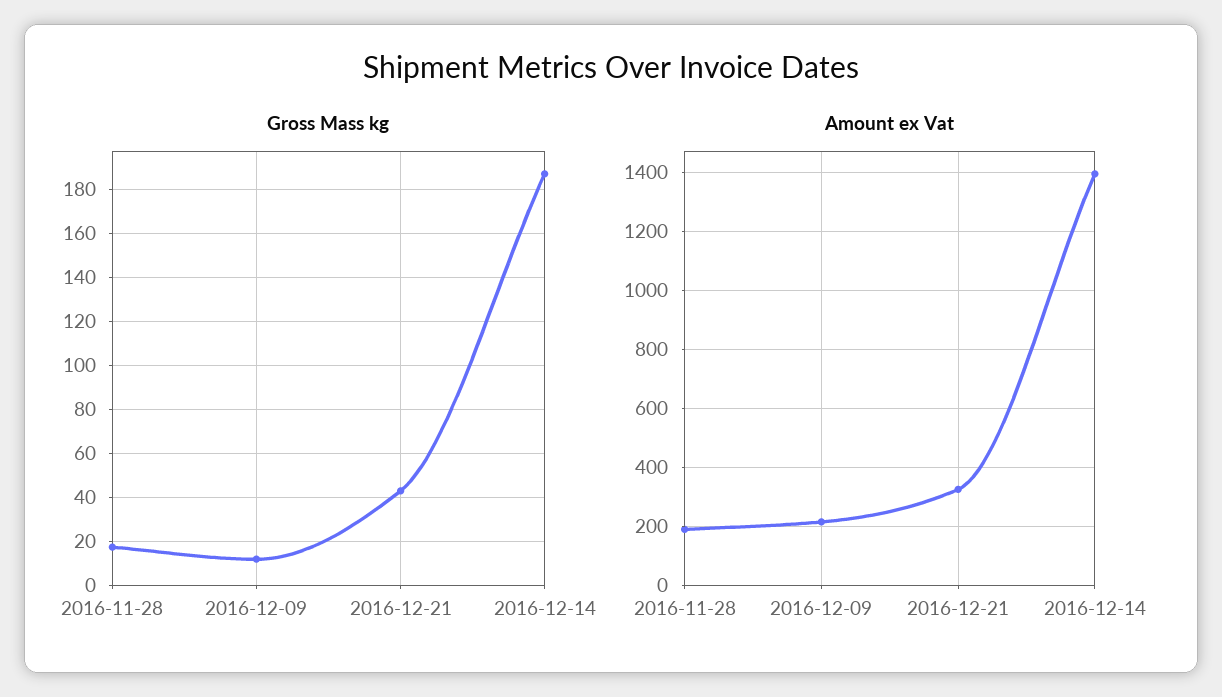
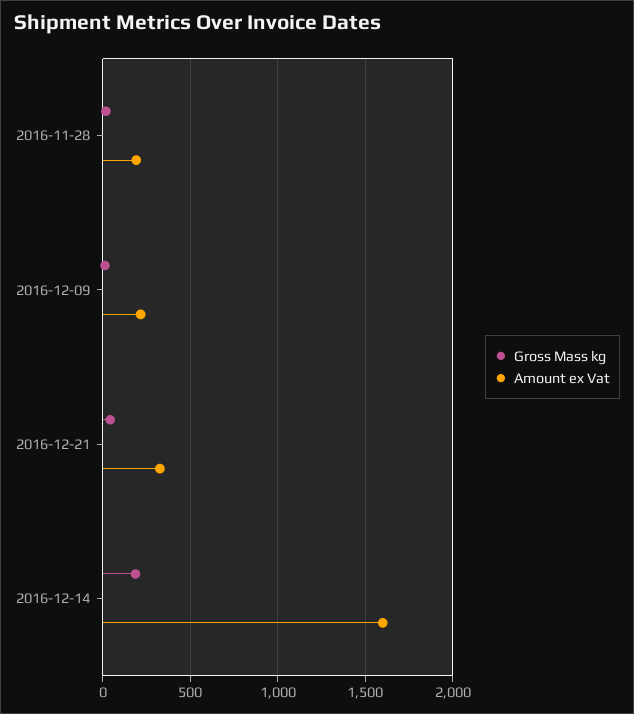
Amount ex Vat, 2016-12-14: 1400 -> 1600

